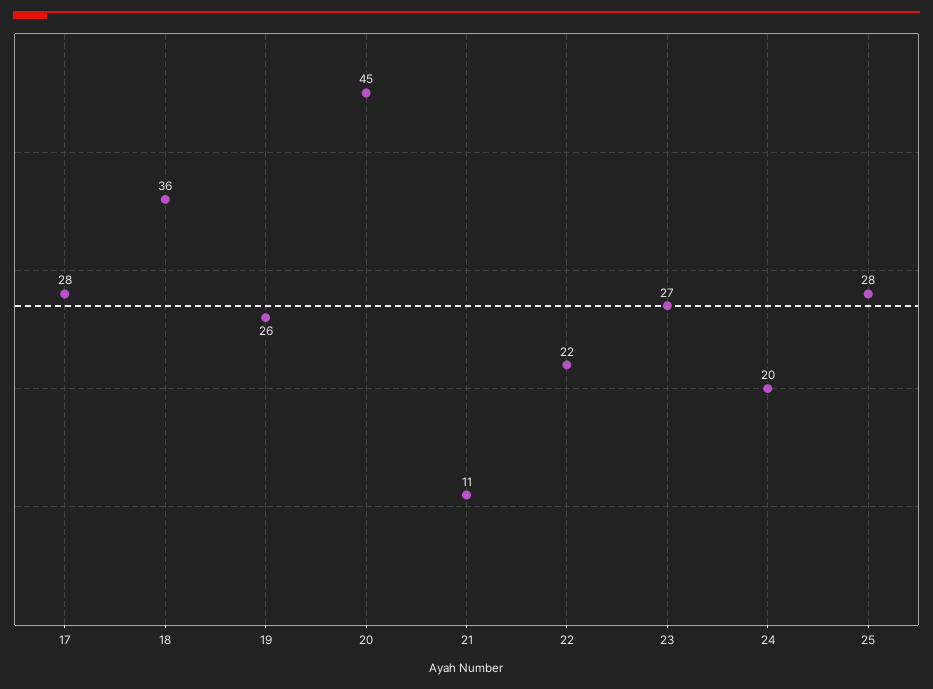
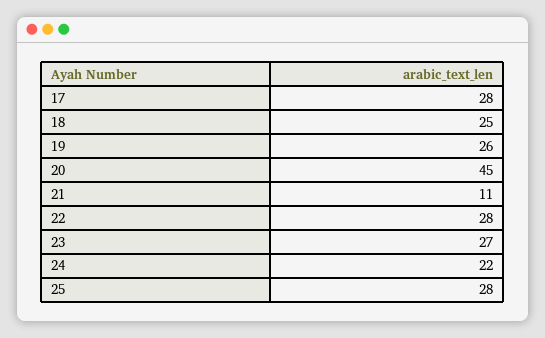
18: 36 -> 25
22: 22 -> 28
24: 20 -> 22

